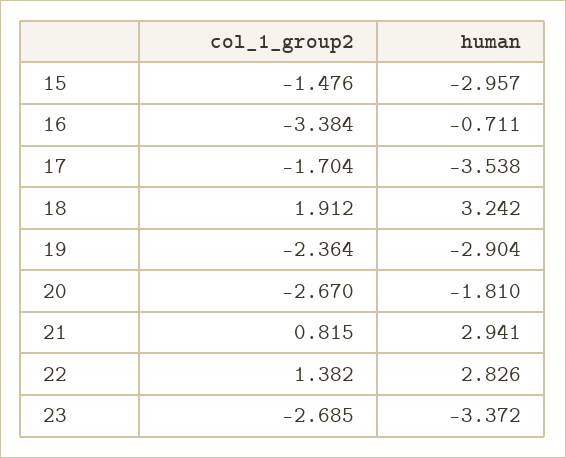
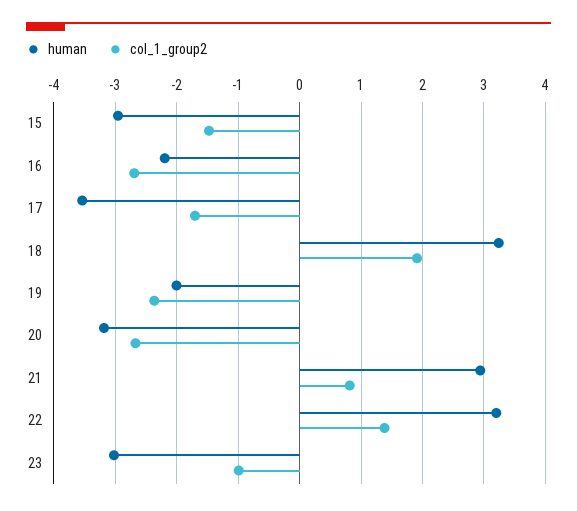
col_1_group2, 16: -3.384 -> -2.7
human, 16: -0.711 -> -2.2
human, 19: -2.904 -> -2
human, 20: -1.81 -> -3.2
human, 22: 2.826 -> 3.2
col_1_group2, 23: -2.685 -> -1
human, 23: -3.372 -> -3

